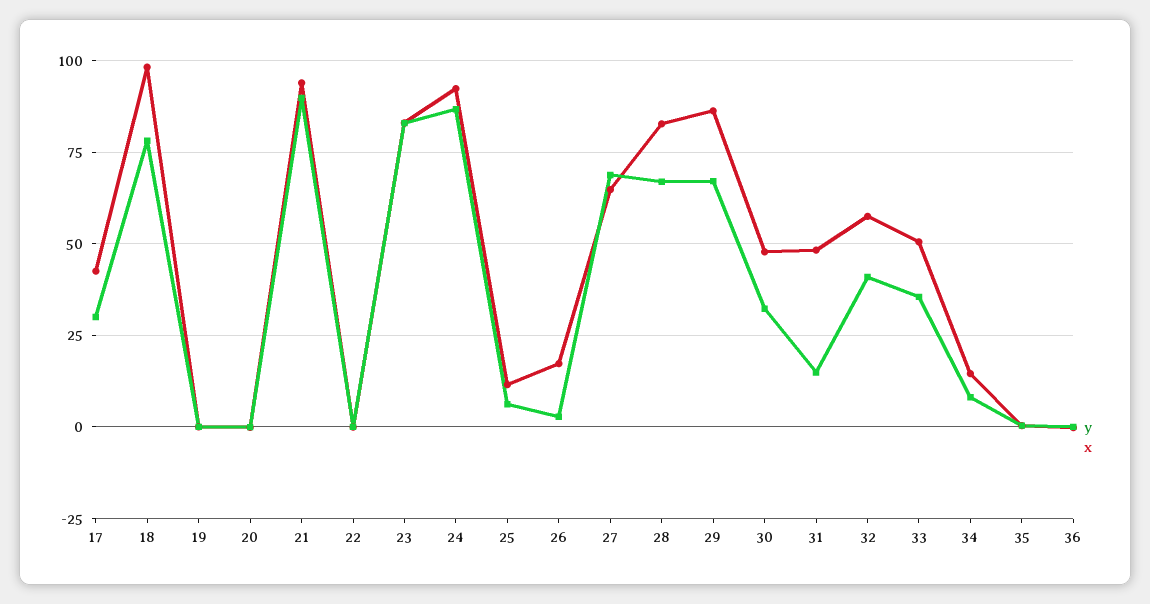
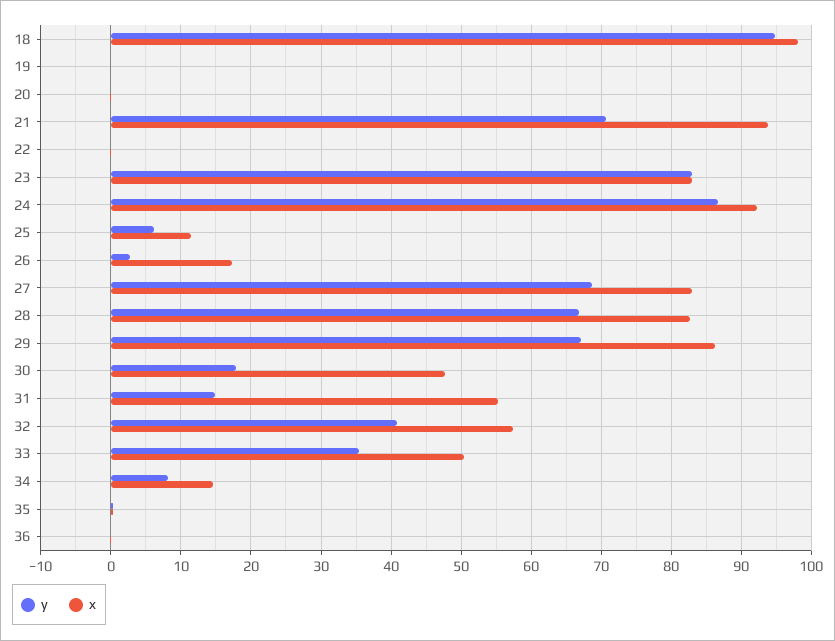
y, 17: 30 -> none
x, 17: 42.5 -> none
y, 18: 77.5 -> 95
y, 21: 90 -> 71
x, 27: 65 -> 83
y, 30: 32.5 -> 18
x, 31: 47.5 -> 55

